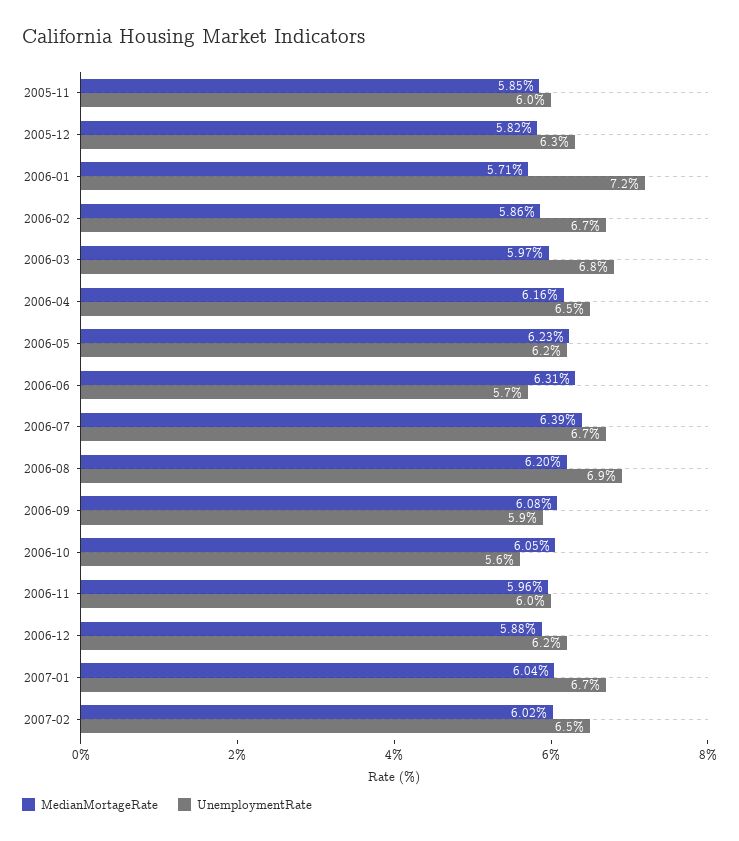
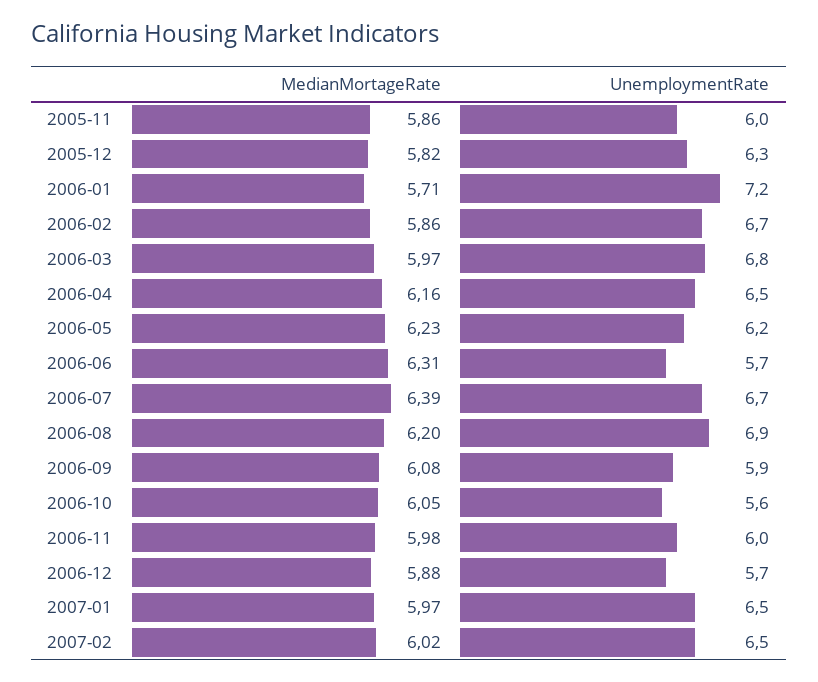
MedianMortageRate, 2005-11: 5.85 -> 5.86
MedianMortageRate, 2006-11: 5.96 -> 5.98
UnemploymentRate, 2006-12: 6.2 -> 5.7
MedianMortageRate, 2007-01: 6.04 -> 5.97
UnemploymentRate, 2007-01: 6.7 -> 6.5

